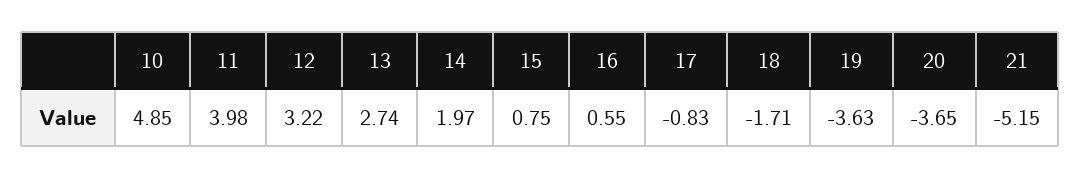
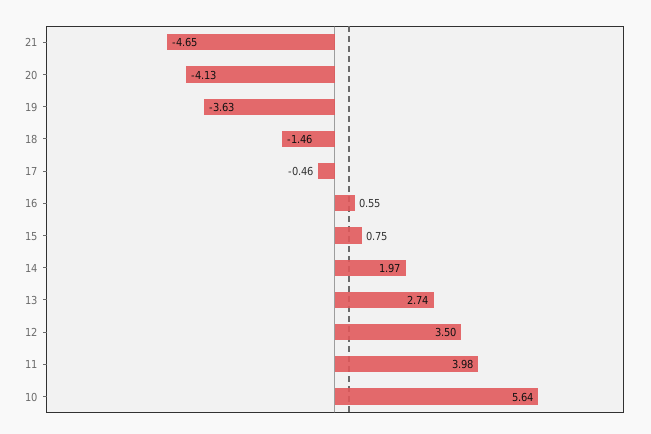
10: 4.85 -> 5.64
12: 3.22 -> 3.5
17: -0.83 -> -0.46
18: -1.71 -> -1.46
20: -3.65 -> -4.13
21: -5.15 -> -4.65

